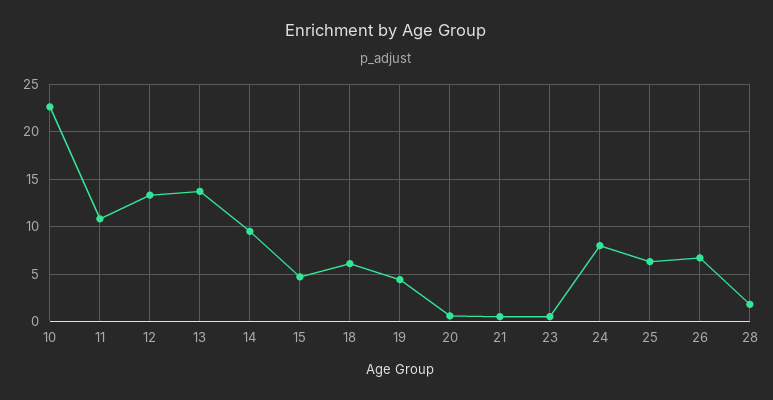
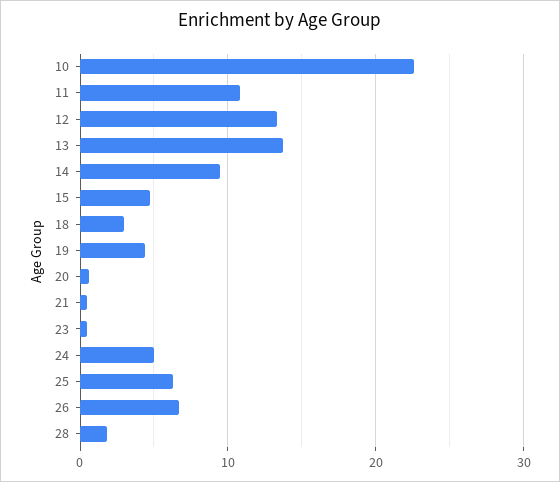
18: 6 -> 3
24: 8 -> 5

